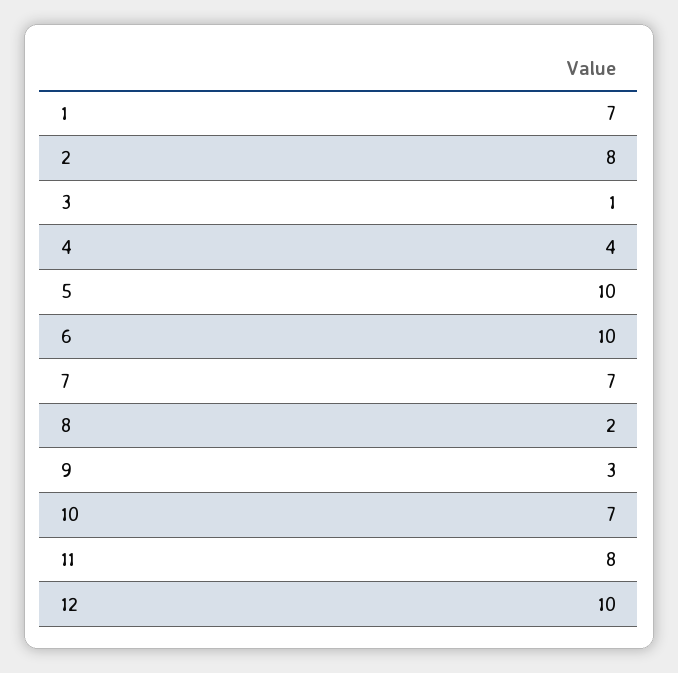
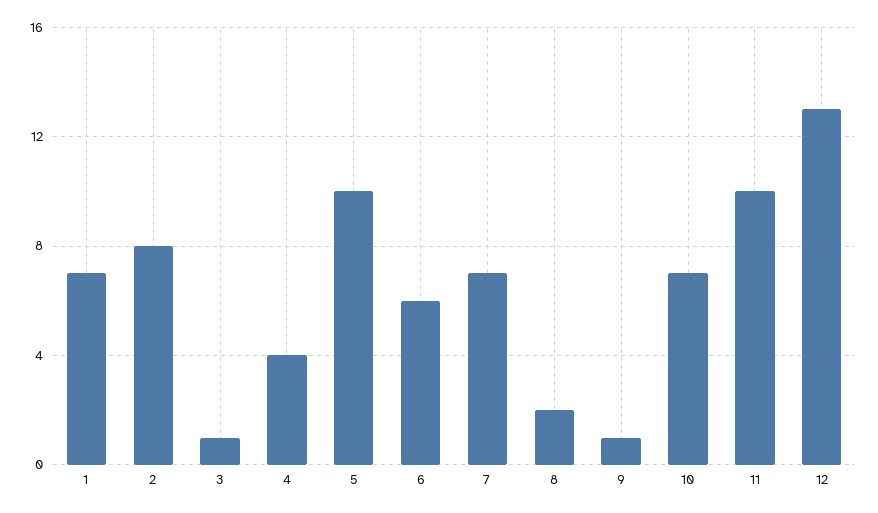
6: 10 -> 6
9: 3 -> 1
11: 8 -> 10
12: 10 -> 13

